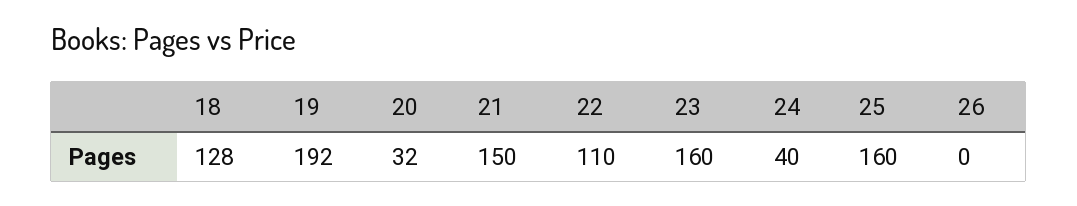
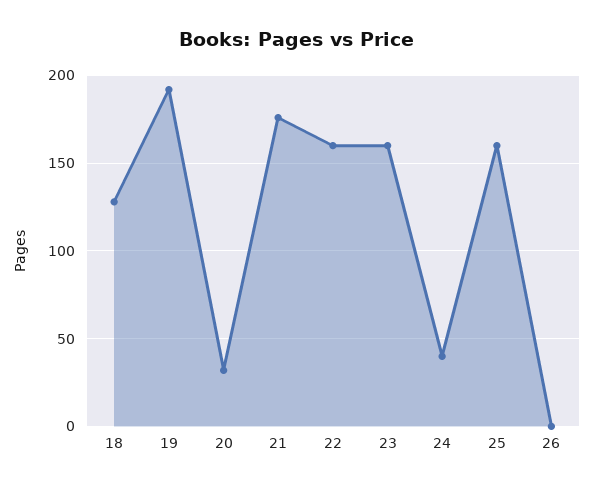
21: 150 -> 175
22: 110 -> 160

